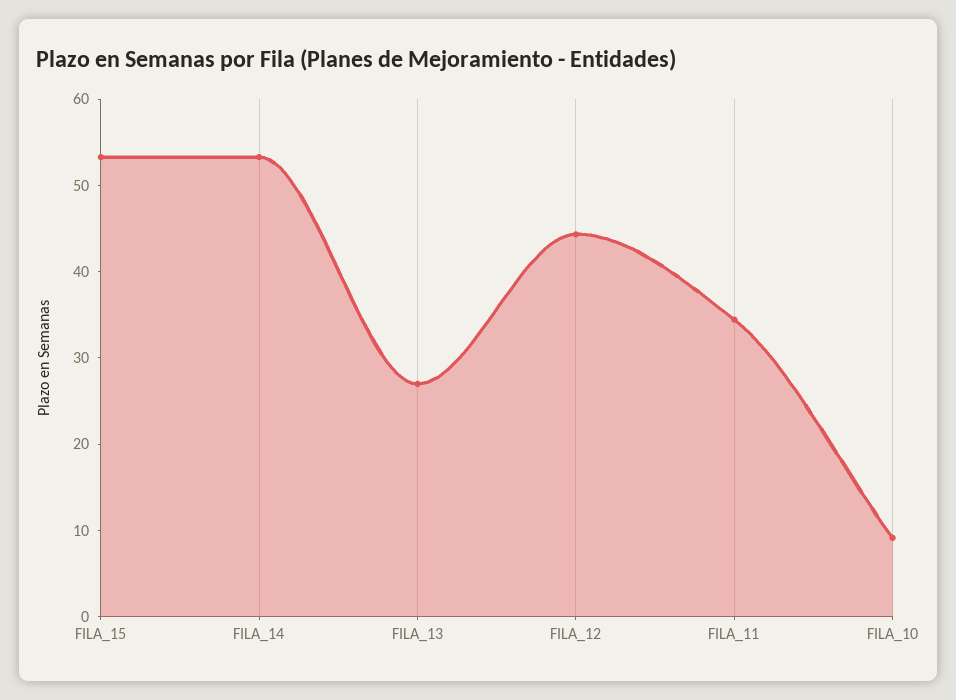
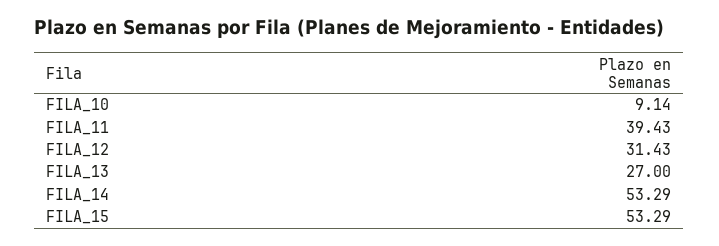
FILA_12: 44 -> 31.43
FILA_11: 34 -> 39.43

